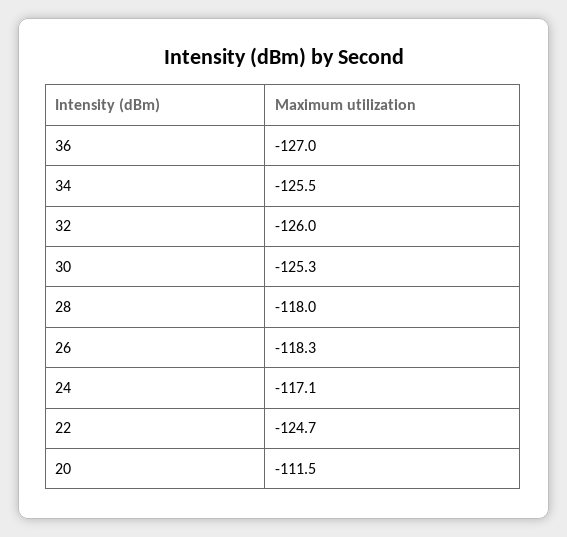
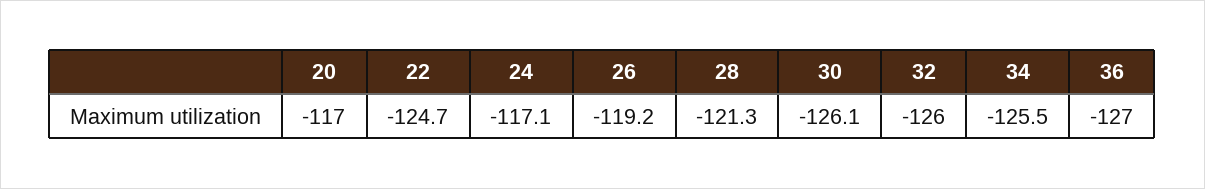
30: -125.3 -> -126.1
28: -118 -> -121.3
26: -118.3 -> -119.2
20: -111.5 -> -117

